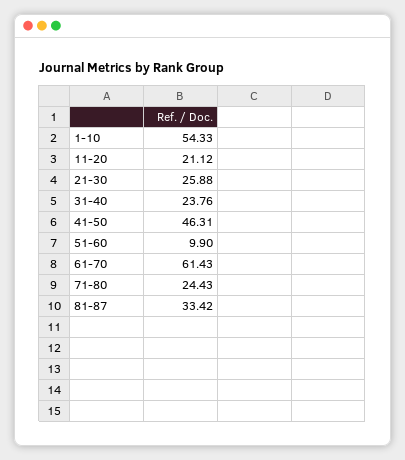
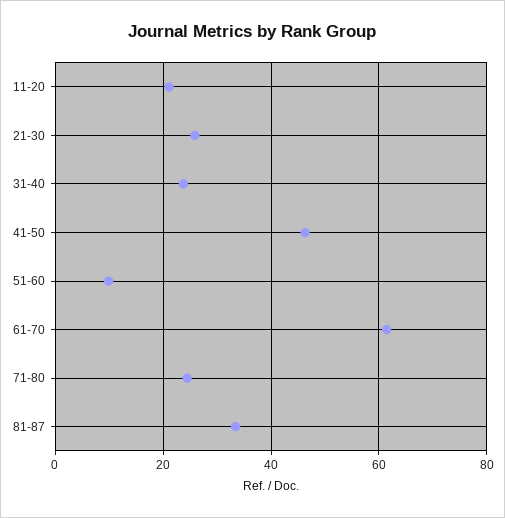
1-10: 54.33 -> none

